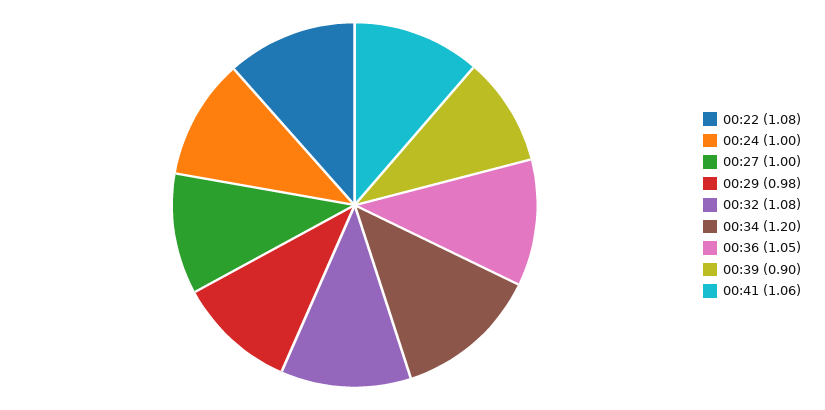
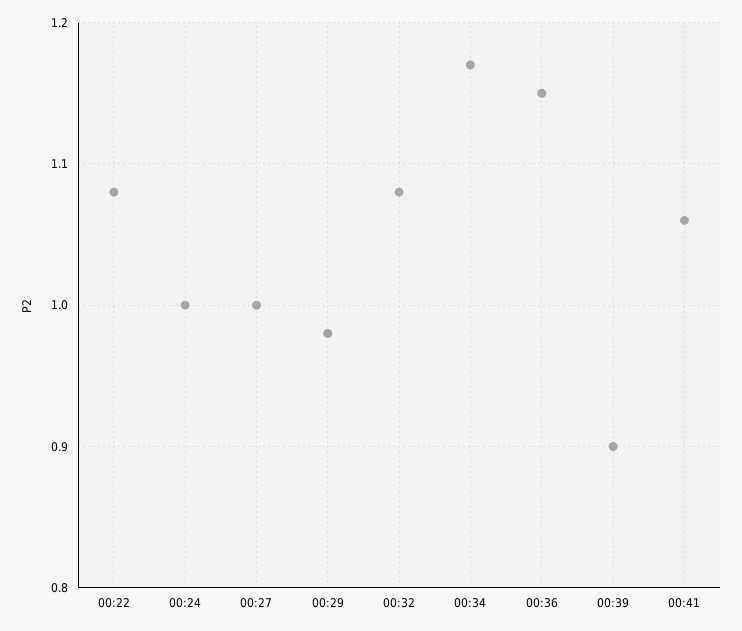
00:34: 1.2 -> 1.17
00:36: 1.05 -> 1.15

